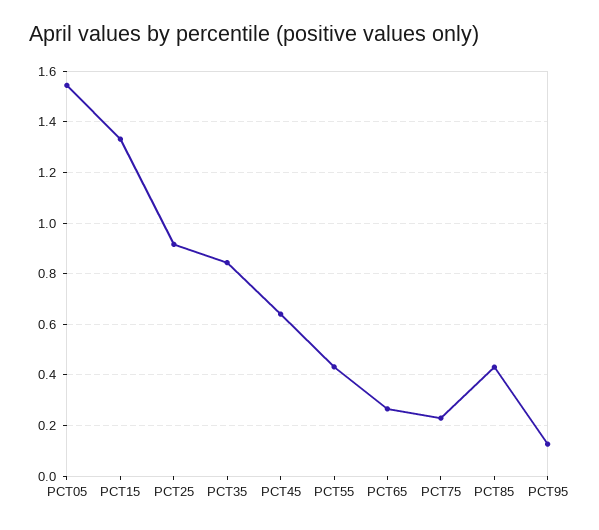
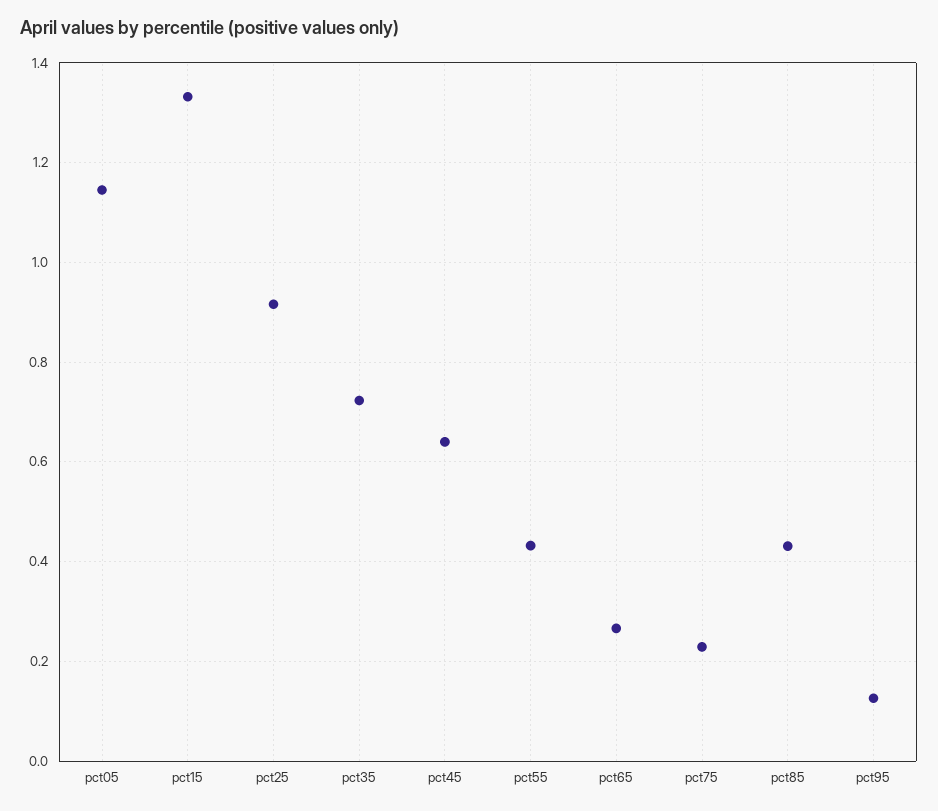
PCT05: 1.55 -> 1.14
PCT35: 0.85 -> 0.72

